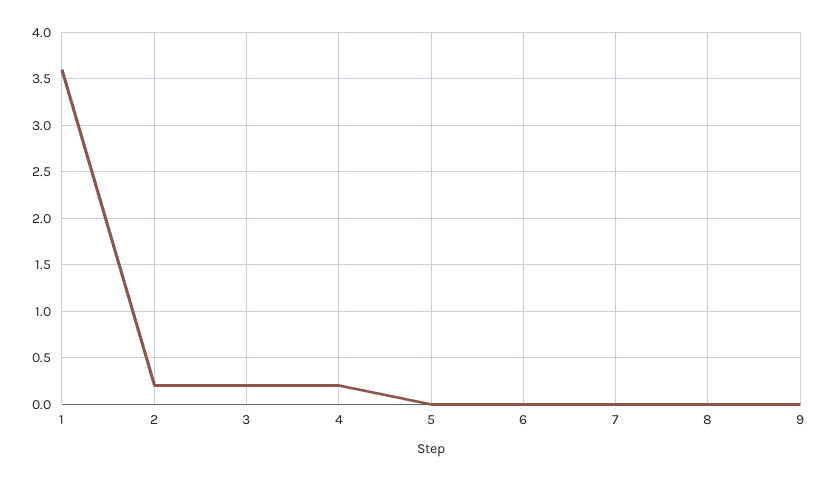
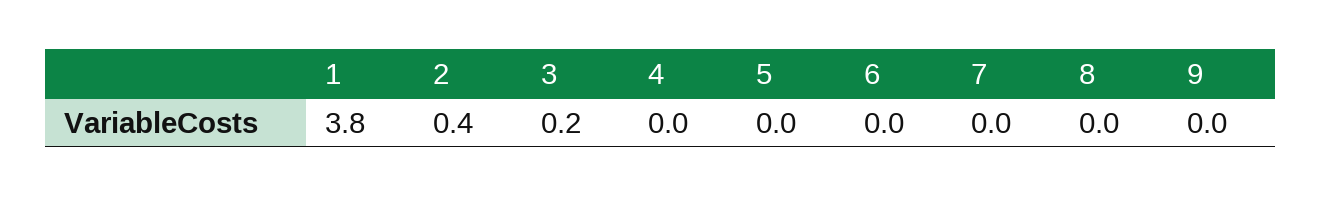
1: 3.6 -> 3.8
2: 0.2 -> 0.4
4: 0.2 -> 0

